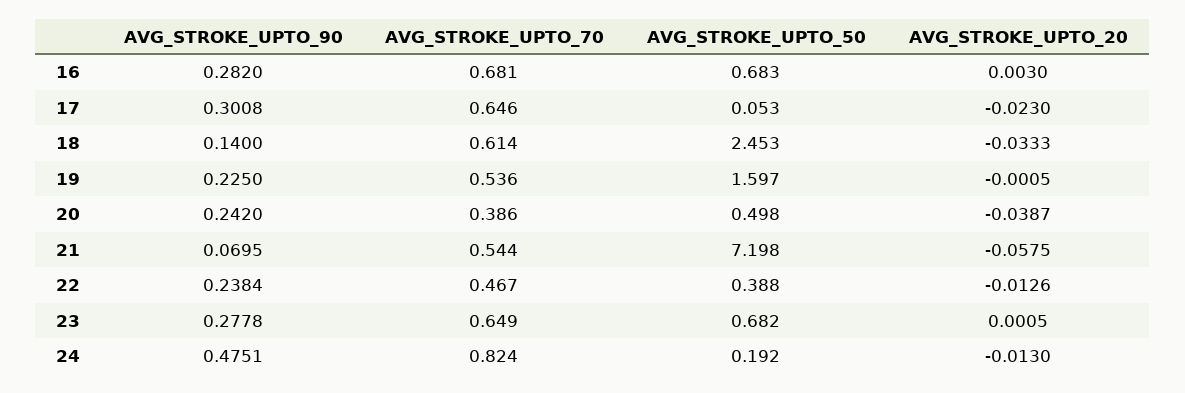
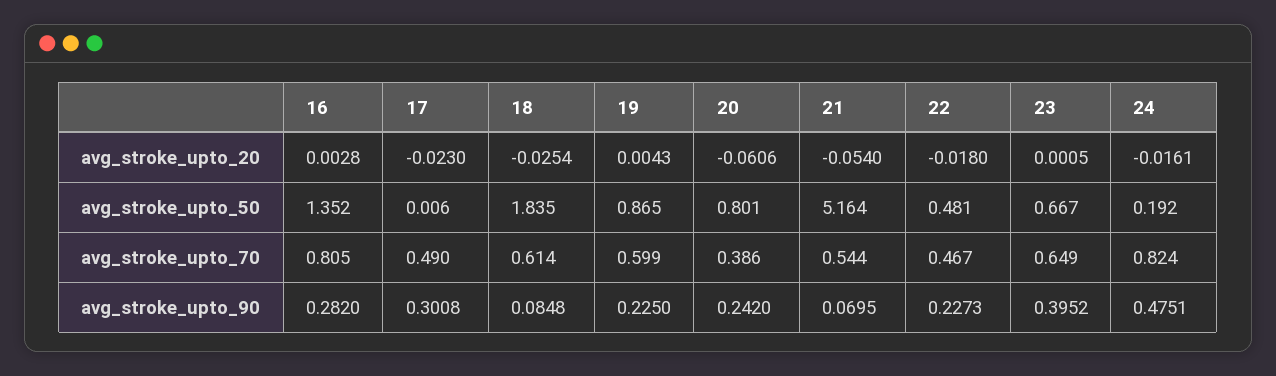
AVG_STROKE_UPTO_70, 16: 0.681 -> 0.805
AVG_STROKE_UPTO_50, 16: 0.683 -> 1.352
AVG_STROKE_UPTO_20, 16: 0.003 -> 0.0028
AVG_STROKE_UPTO_70, 17: 0.646 -> 0.49
AVG_STROKE_UPTO_50, 17: 0.053 -> 0.006
AVG_STROKE_UPTO_90, 18: 0.14 -> 0.0848
AVG_STROKE_UPTO_50, 18: 2.453 -> 1.835
AVG_STROKE_UPTO_20, 18: -0.0333 -> -0.0254
AVG_STROKE_UPTO_70, 19: 0.536 -> 0.599
AVG_STROKE_UPTO_50, 19: 1.597 -> 0.865
AVG_STROKE_UPTO_20, 19: -0.0005 -> 0.0043
AVG_STROKE_UPTO_50, 20: 0.498 -> 0.801
AVG_STROKE_UPTO_20, 20: -0.0387 -> -0.0606
AVG_STROKE_UPTO_50, 21: 7.198 -> 5.164
AVG_STROKE_UPTO_20, 21: -0.0575 -> -0.054
AVG_STROKE_UPTO_90, 22: 0.2384 -> 0.2273
AVG_STROKE_UPTO_50, 22: 0.388 -> 0.481
AVG_STROKE_UPTO_20, 22: -0.0126 -> -0.018
AVG_STROKE_UPTO_90, 23: 0.2778 -> 0.3952
AVG_STROKE_UPTO_50, 23: 0.682 -> 0.667
AVG_STROKE_UPTO_20, 24: -0.013 -> -0.0161

